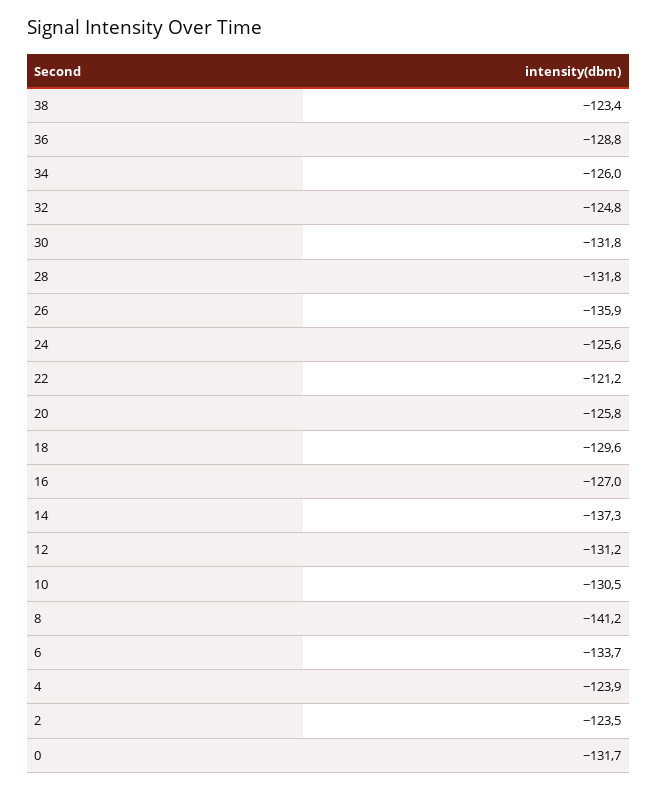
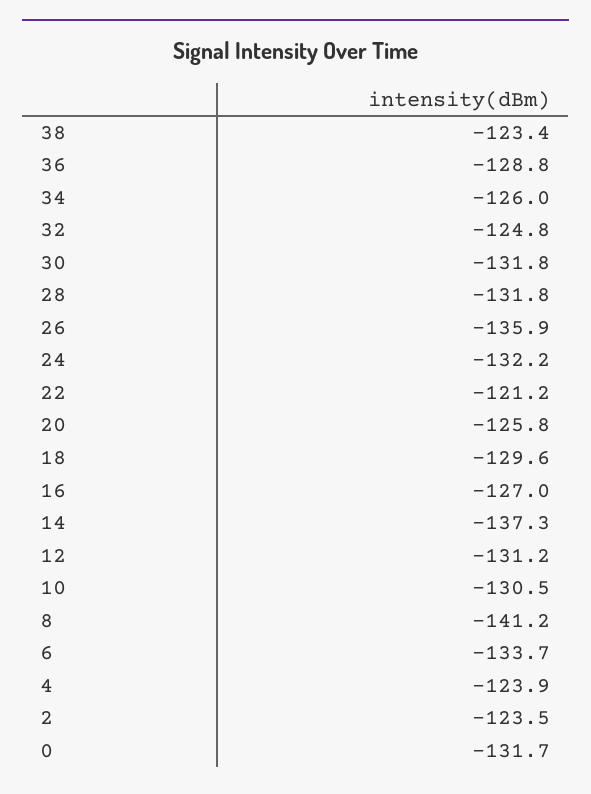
24: -125.6 -> -132.2

